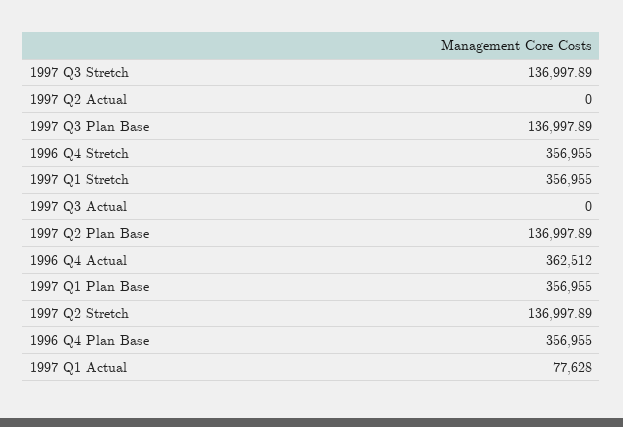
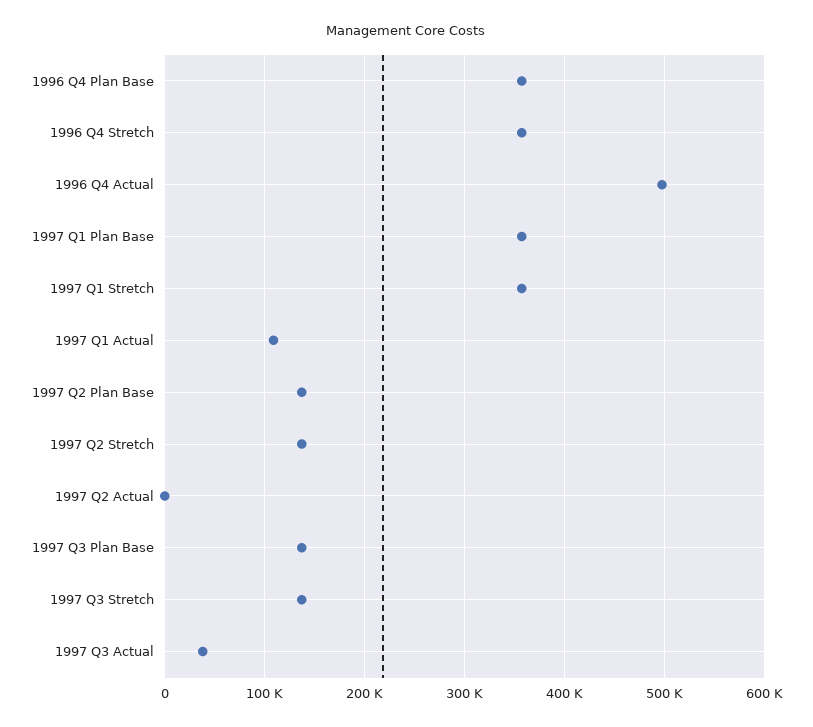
1997 Q3 Actual: 0 -> 40000
1996 Q4 Actual: 362512 -> 500000
1997 Q1 Actual: 77628 -> 110000

